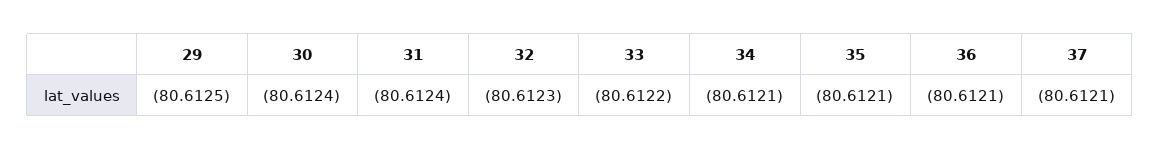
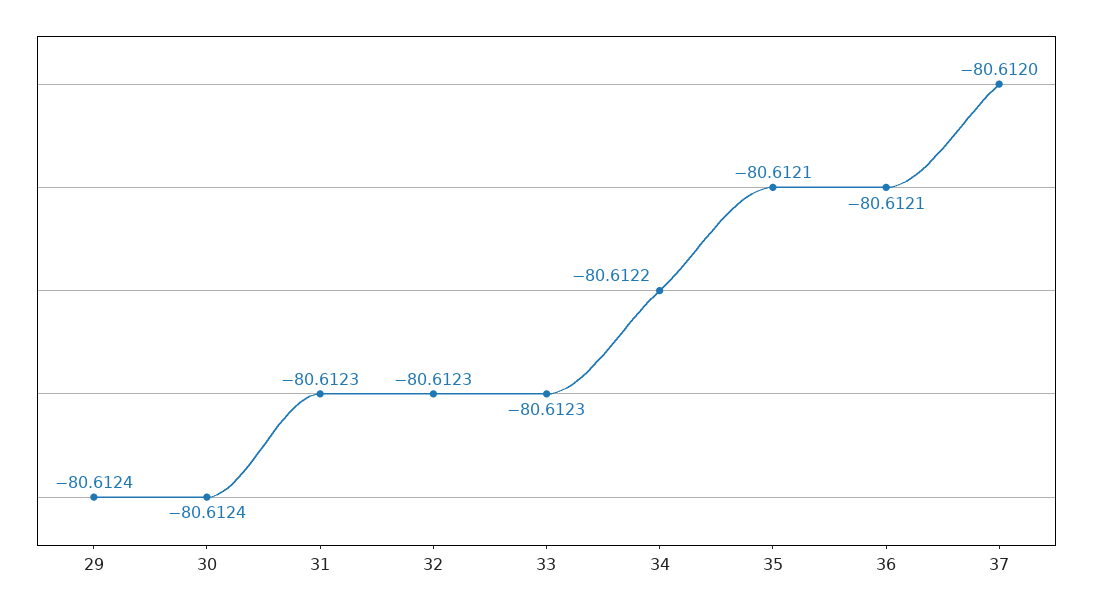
29: -80.6125 -> -80.6124
31: -80.6124 -> -80.6123
33: -80.6122 -> -80.6123
34: -80.6121 -> -80.6122
37: -80.6121 -> -80.612

